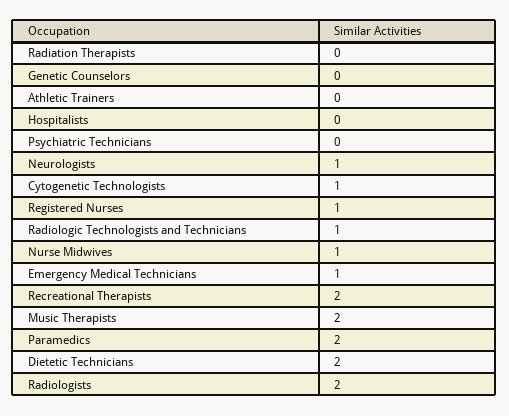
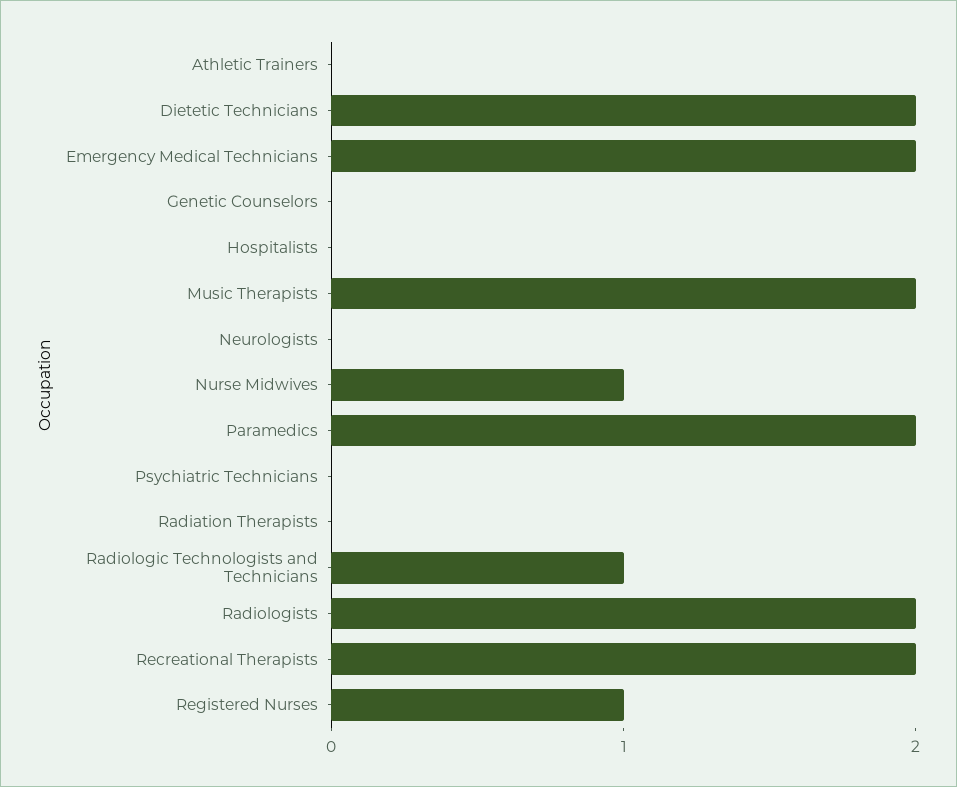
Neurologists: 1 -> 0
Cytogenetic Technologists: 1 -> none
Emergency Medical Technicians: 1 -> 2

